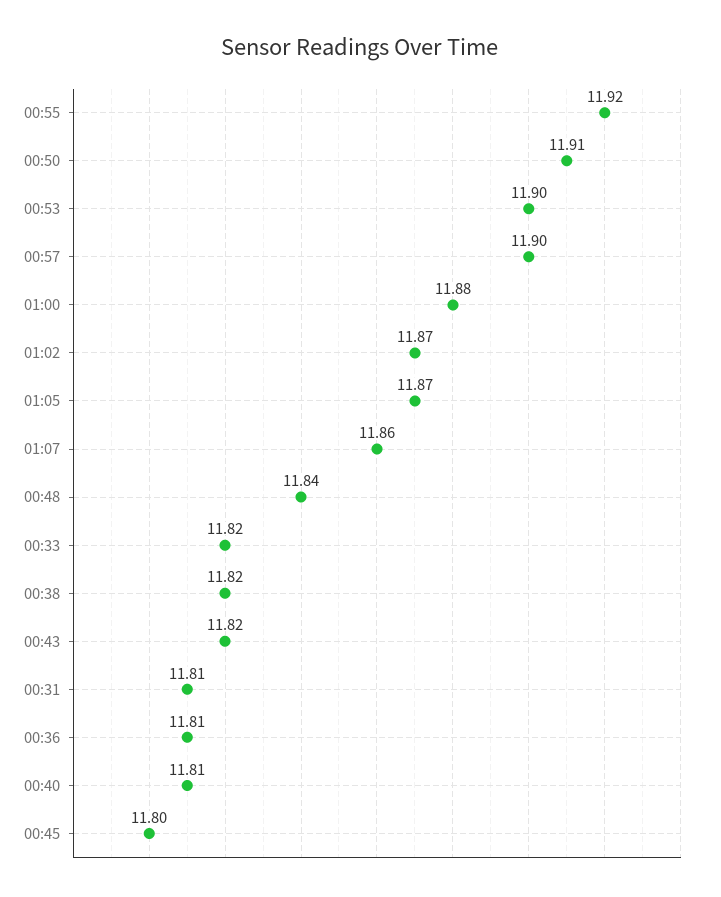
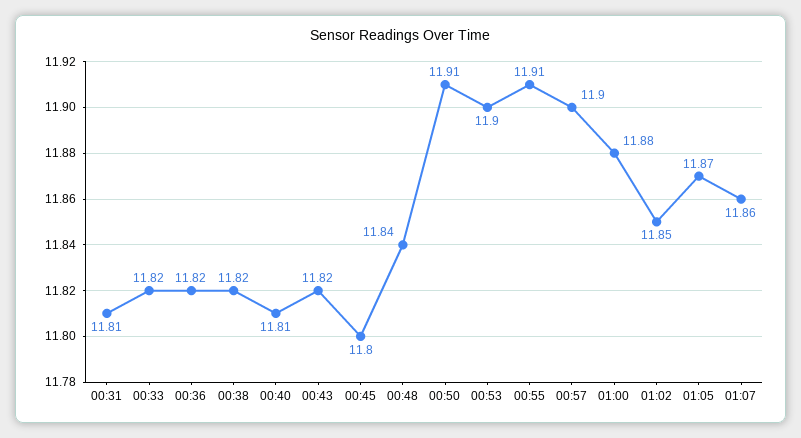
00:55: 11.92 -> 11.91
01:02: 11.87 -> 11.85
00:36: 11.81 -> 11.82

